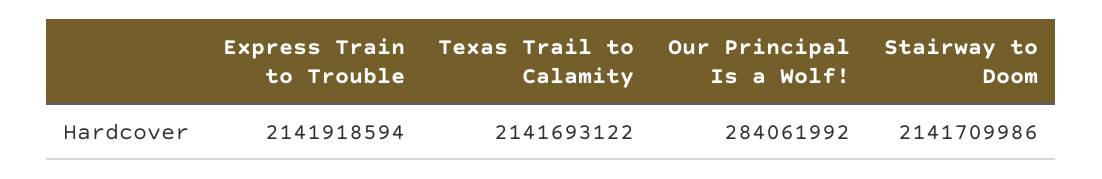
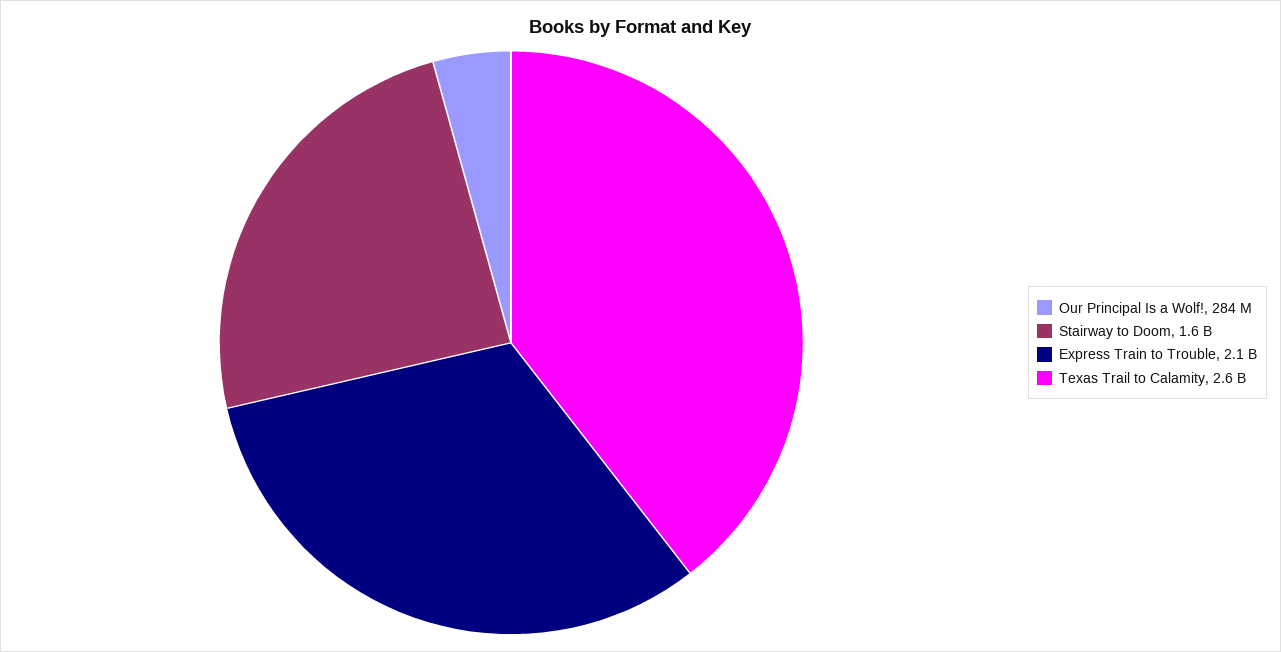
Texas Trail to Calamity: 2141693122 -> 2600000000
Stairway to Doom: 2141709986 -> 1600000000

